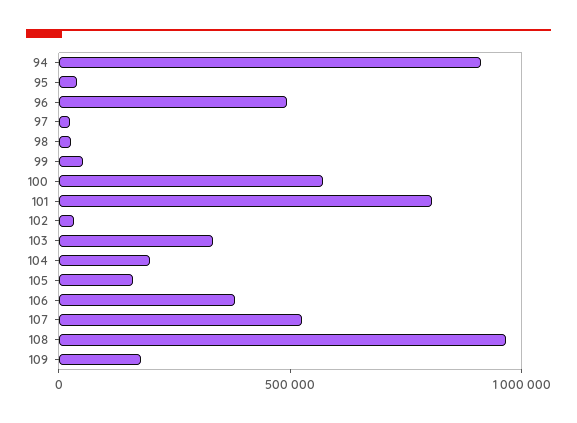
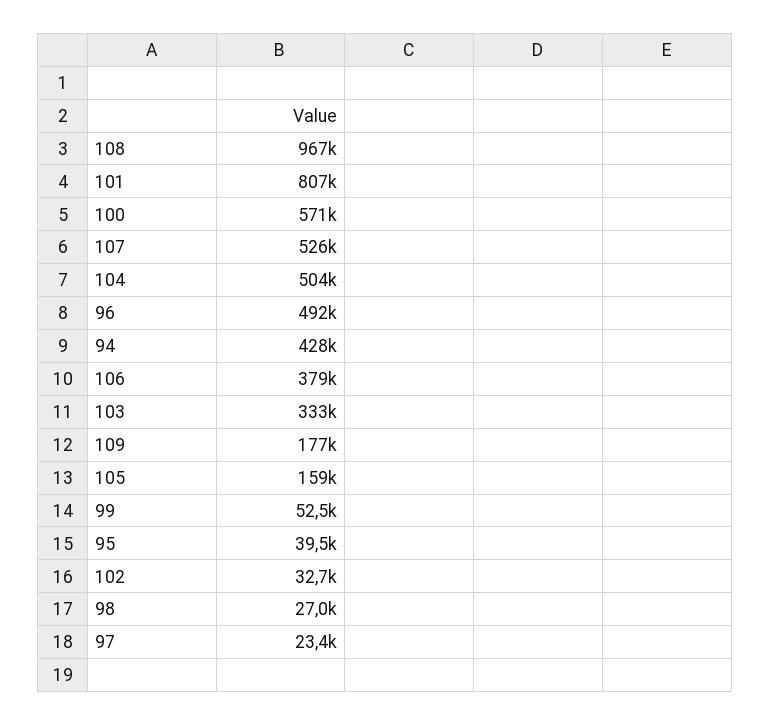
94: 900000 -> 428000
104: 200000 -> 504000

